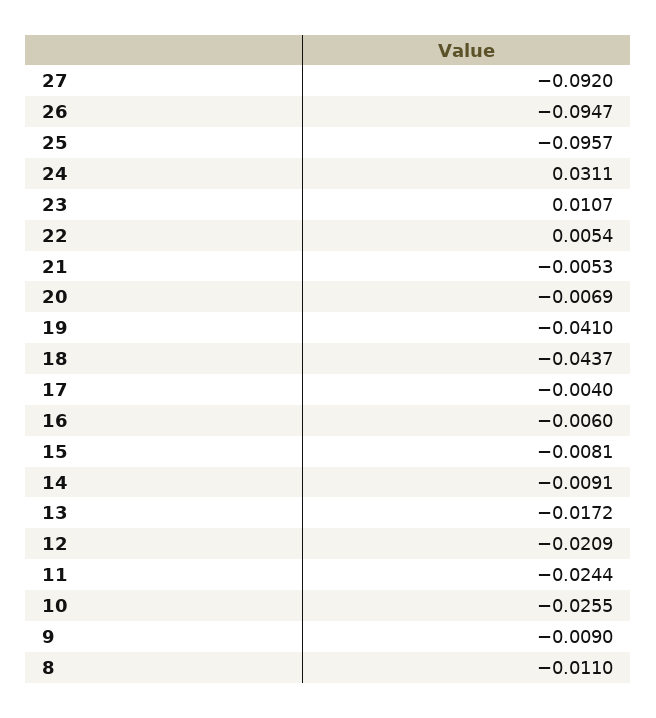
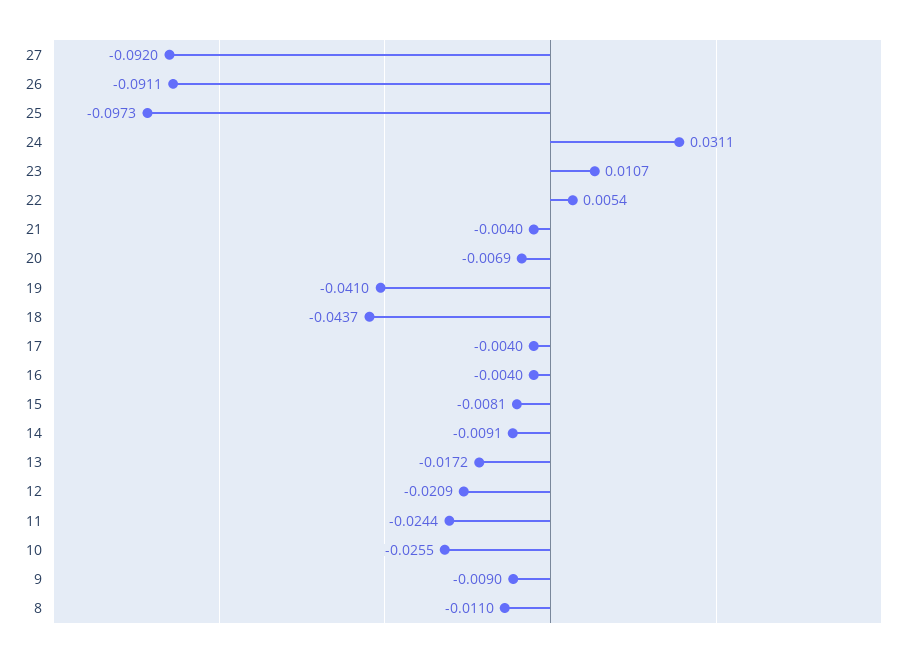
26: -0.0947 -> -0.0911
25: -0.0957 -> -0.0973
21: -0.0053 -> -0.004
16: -0.006 -> -0.004

